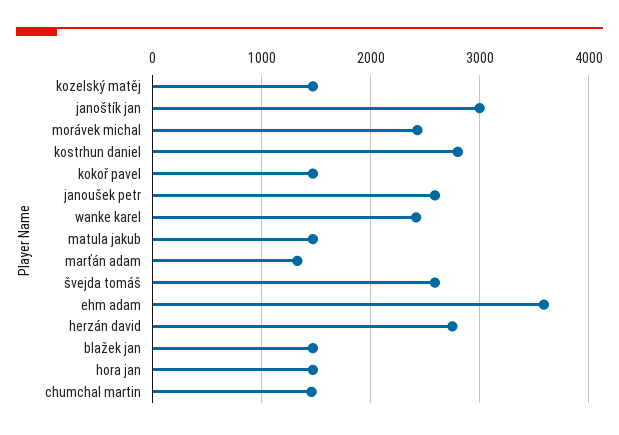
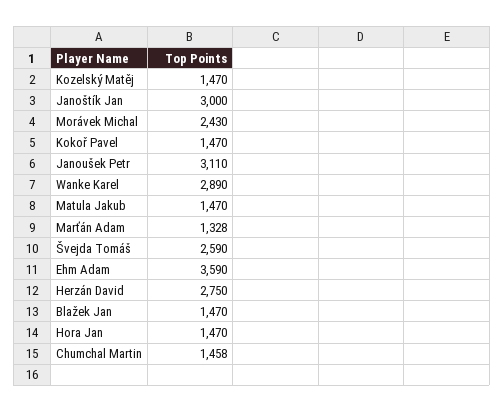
kostrhun daniel: 2800 -> none
janoušek petr: 2600 -> 3110
wanke karel: 2400 -> 2890

